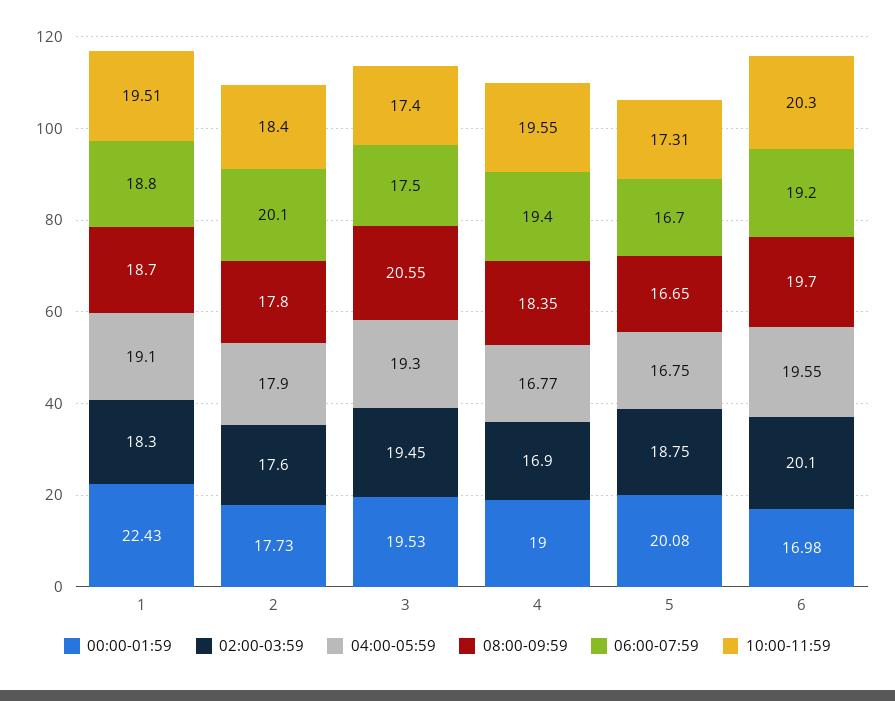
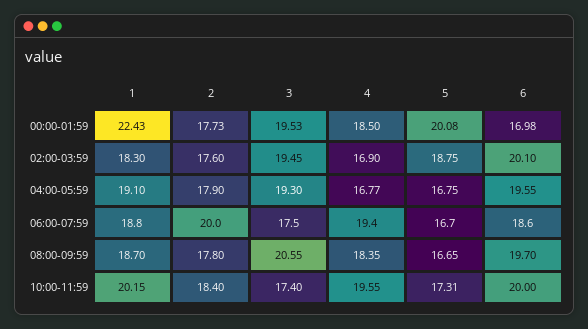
10:00-11:59, 1: 19.51 -> 20.15
06:00-07:59, 2: 20.1 -> 20
00:00-01:59, 4: 19 -> 18.5
06:00-07:59, 6: 19.2 -> 18.6
10:00-11:59, 6: 20.3 -> 20

